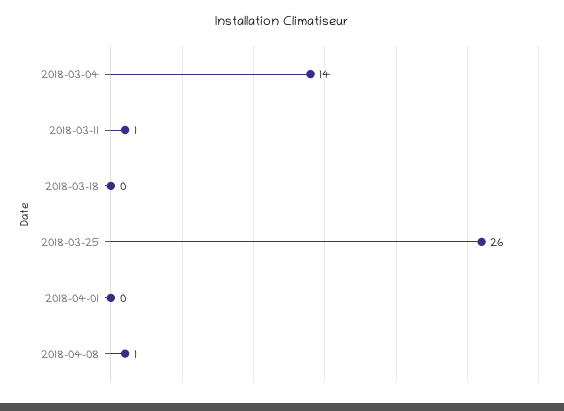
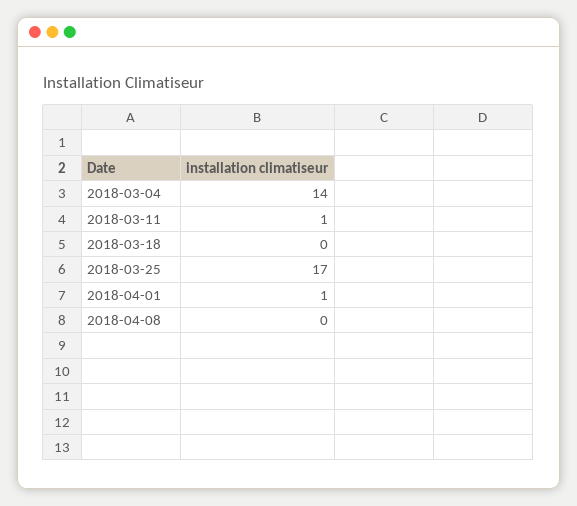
2018-03-25: 26 -> 17
2018-04-01: 0 -> 1
2018-04-08: 1 -> 0

